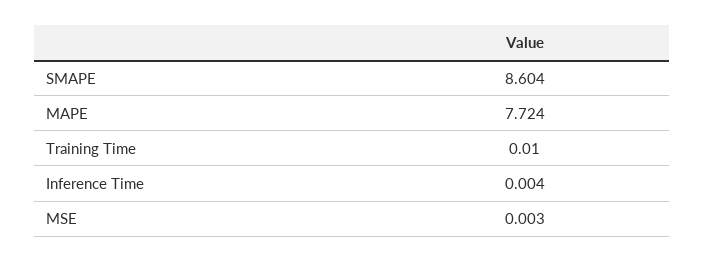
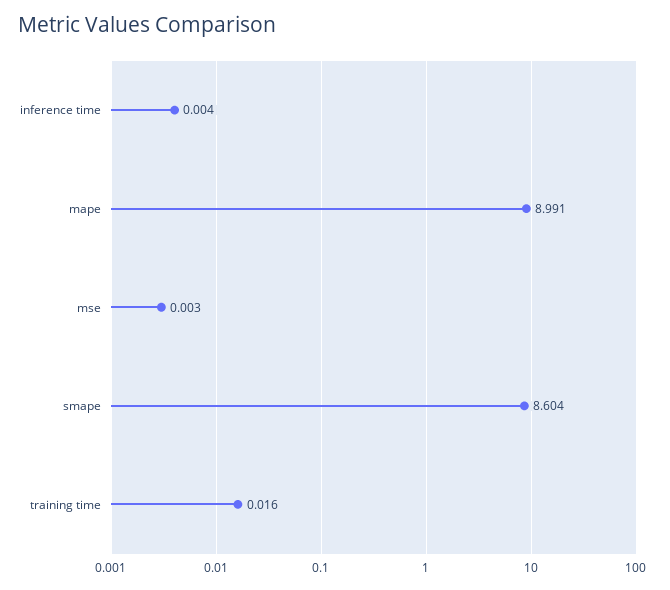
MAPE: 7.724 -> 8.991
Training Time: 0.01 -> 0.016

